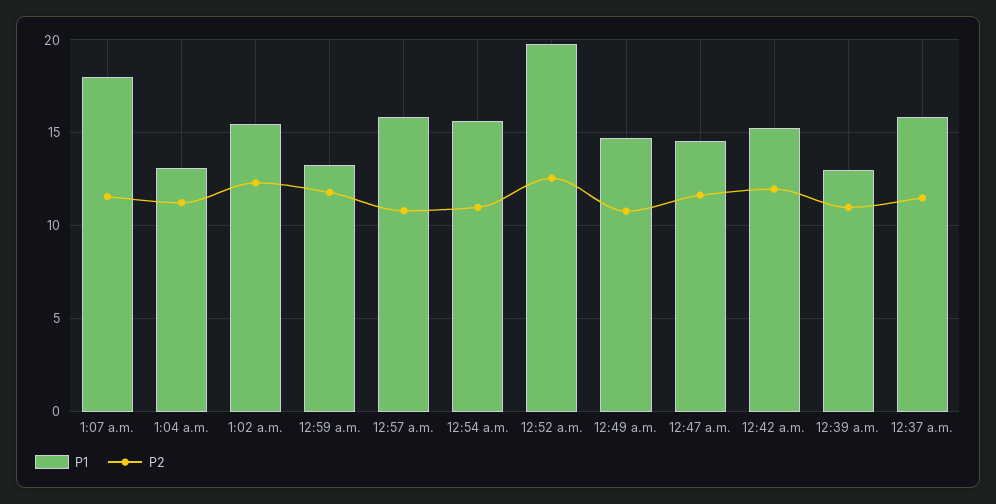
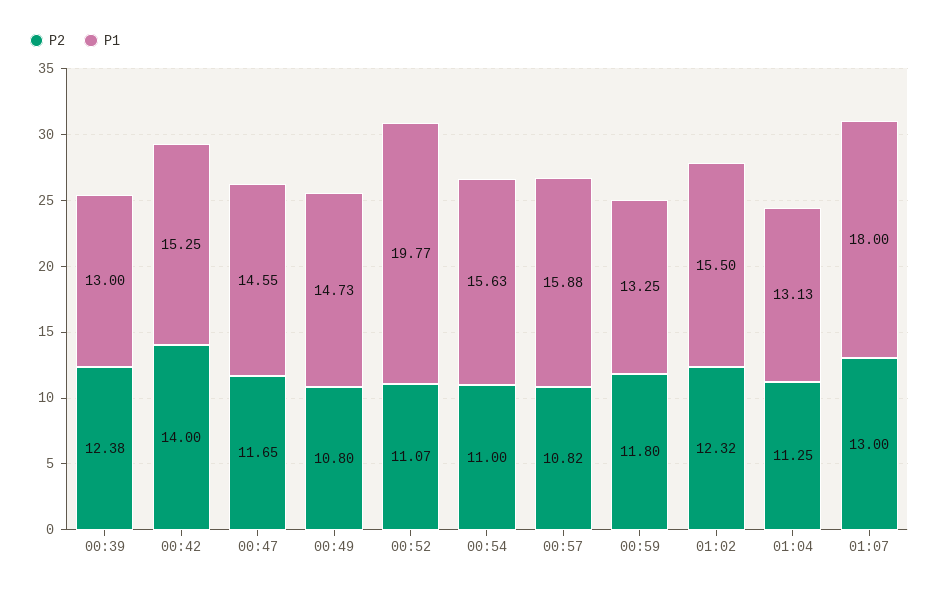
P2, 1:07 a.m.: 11.5 -> 13
P2, 12:52 a.m.: 12.5 -> 11.07
P2, 12:42 a.m.: 12 -> 14
P2, 12:39 a.m.: 11 -> 12.38
P1, 12:37 a.m.: 16 -> none
P2, 12:37 a.m.: 11.5 -> none

